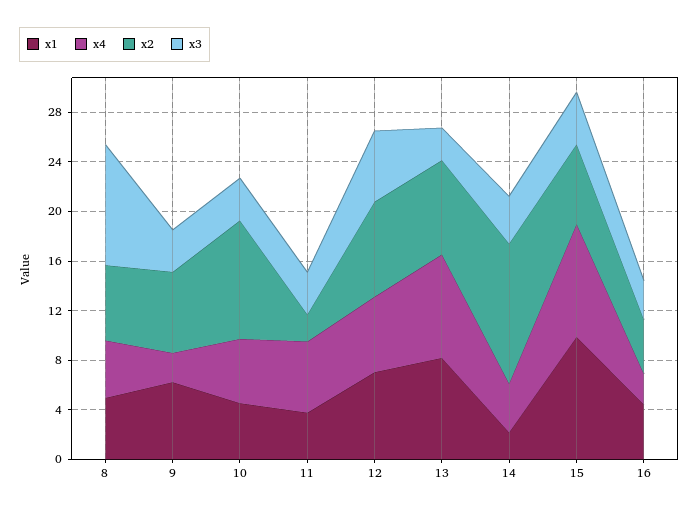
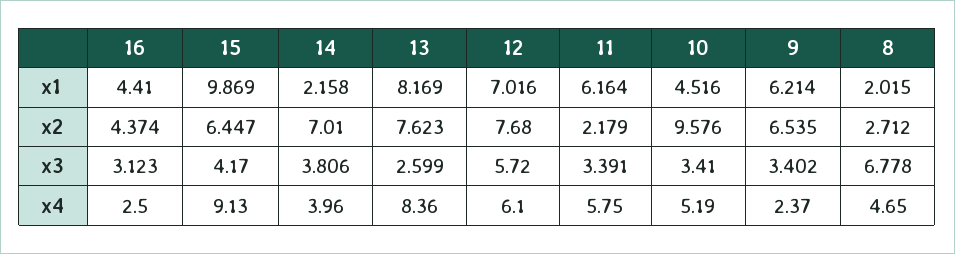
x1, 8: 5 -> 2.015
x2, 8: 6 -> 2.712
x3, 8: 10 -> 6.778
x1, 11: 4 -> 6.164
x2, 14: 11 -> 7.01

